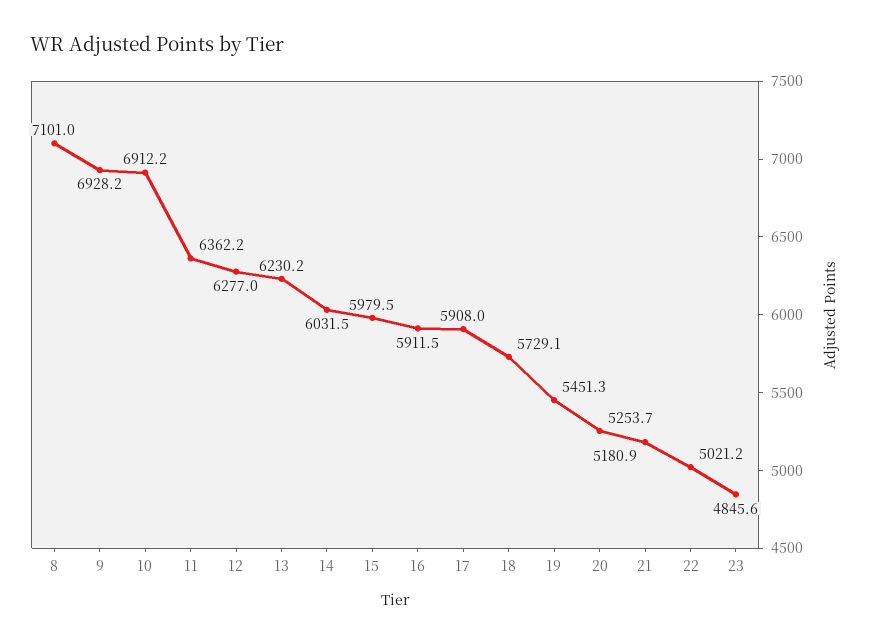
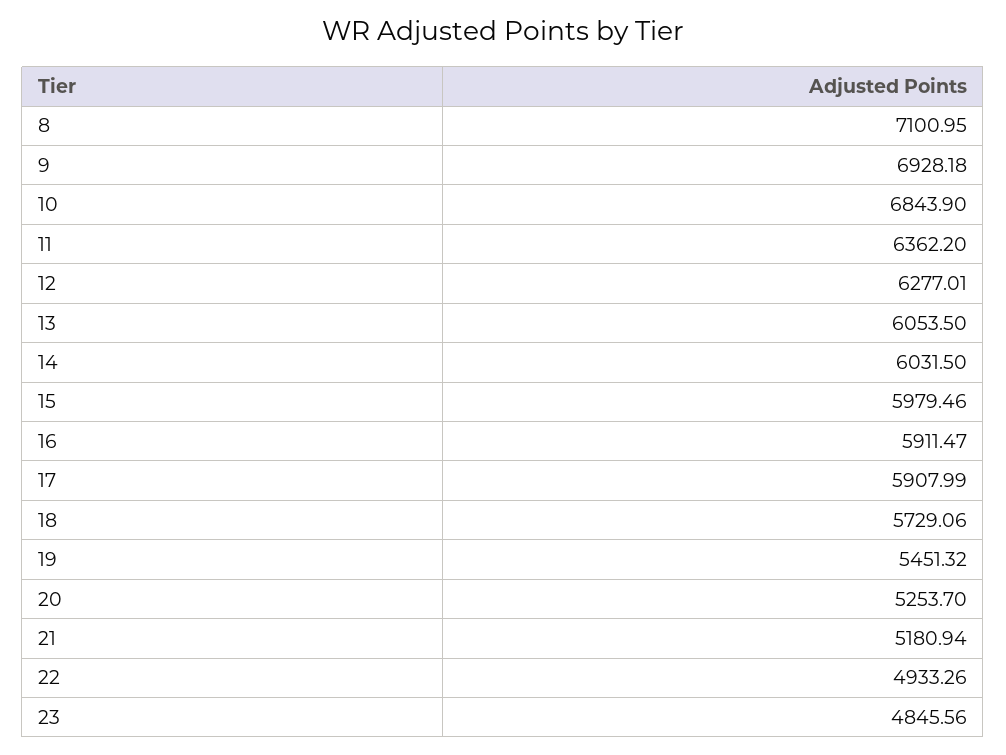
10: 6912.2 -> 6843.9
13: 6230.2 -> 6053.5
22: 5021.2 -> 4933.26

